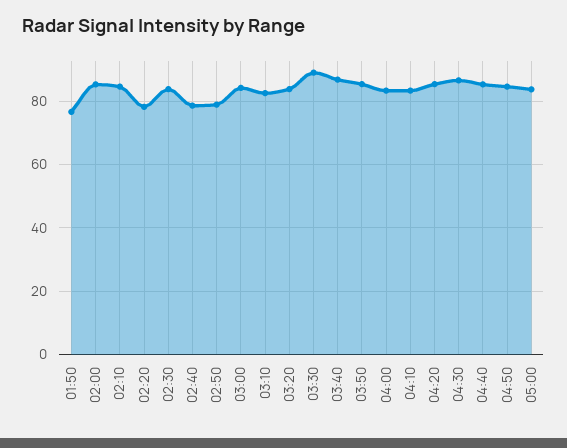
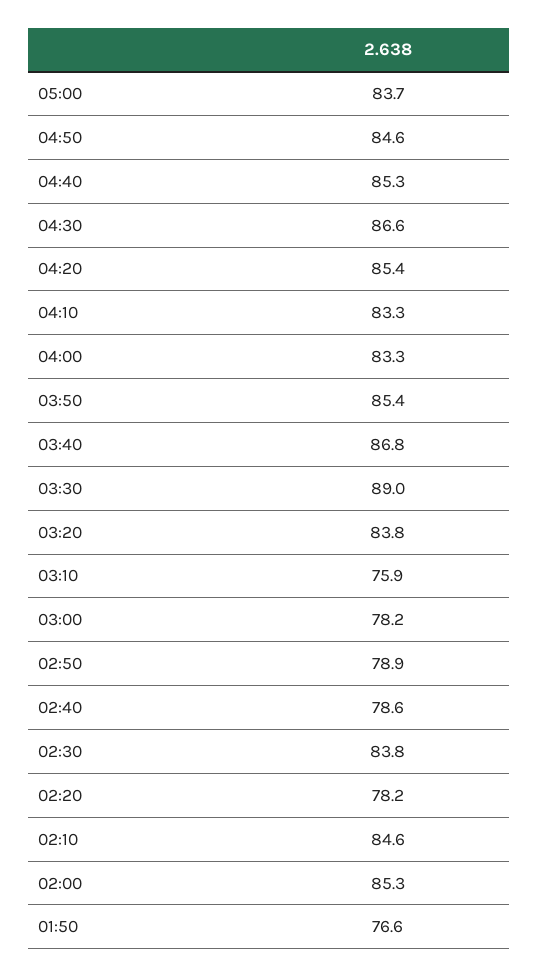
03:00: 84 -> 78.2
03:10: 82 -> 75.9

